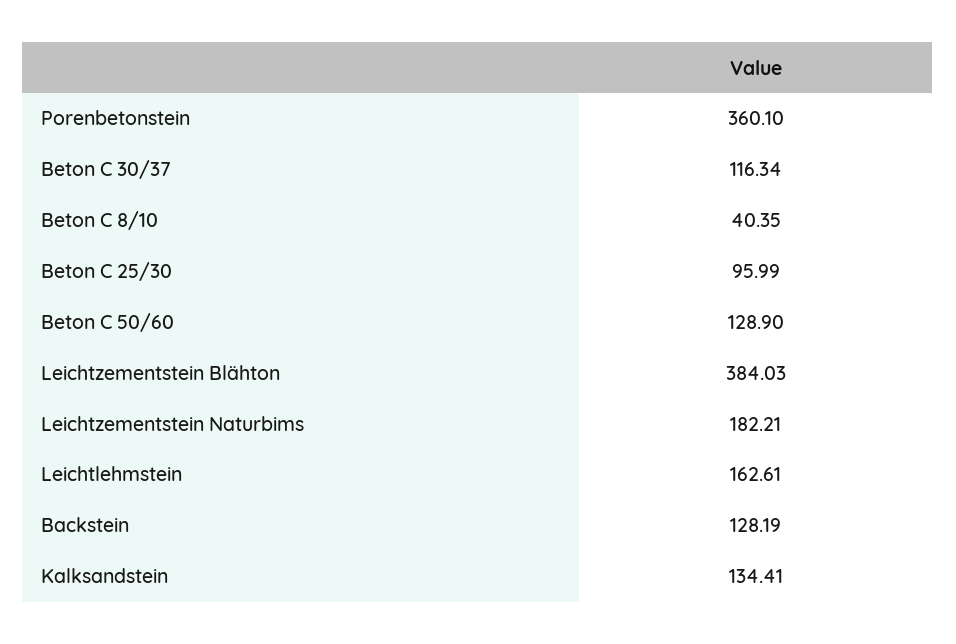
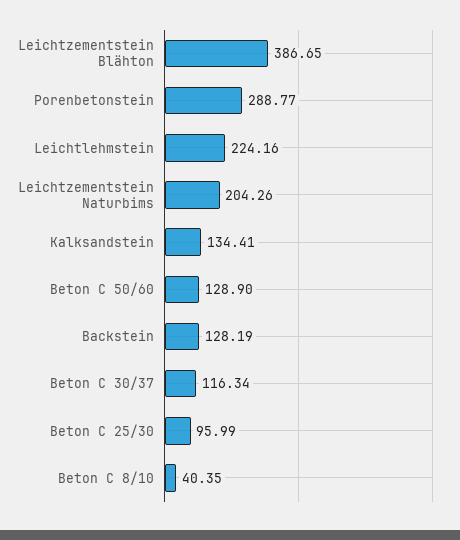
Porenbetonstein: 360.1 -> 288.77
Leichtzementstein Blähton: 384.03 -> 386.65
Leichtzementstein Naturbims: 182.21 -> 204.26
Leichtlehmstein: 162.61 -> 224.16

